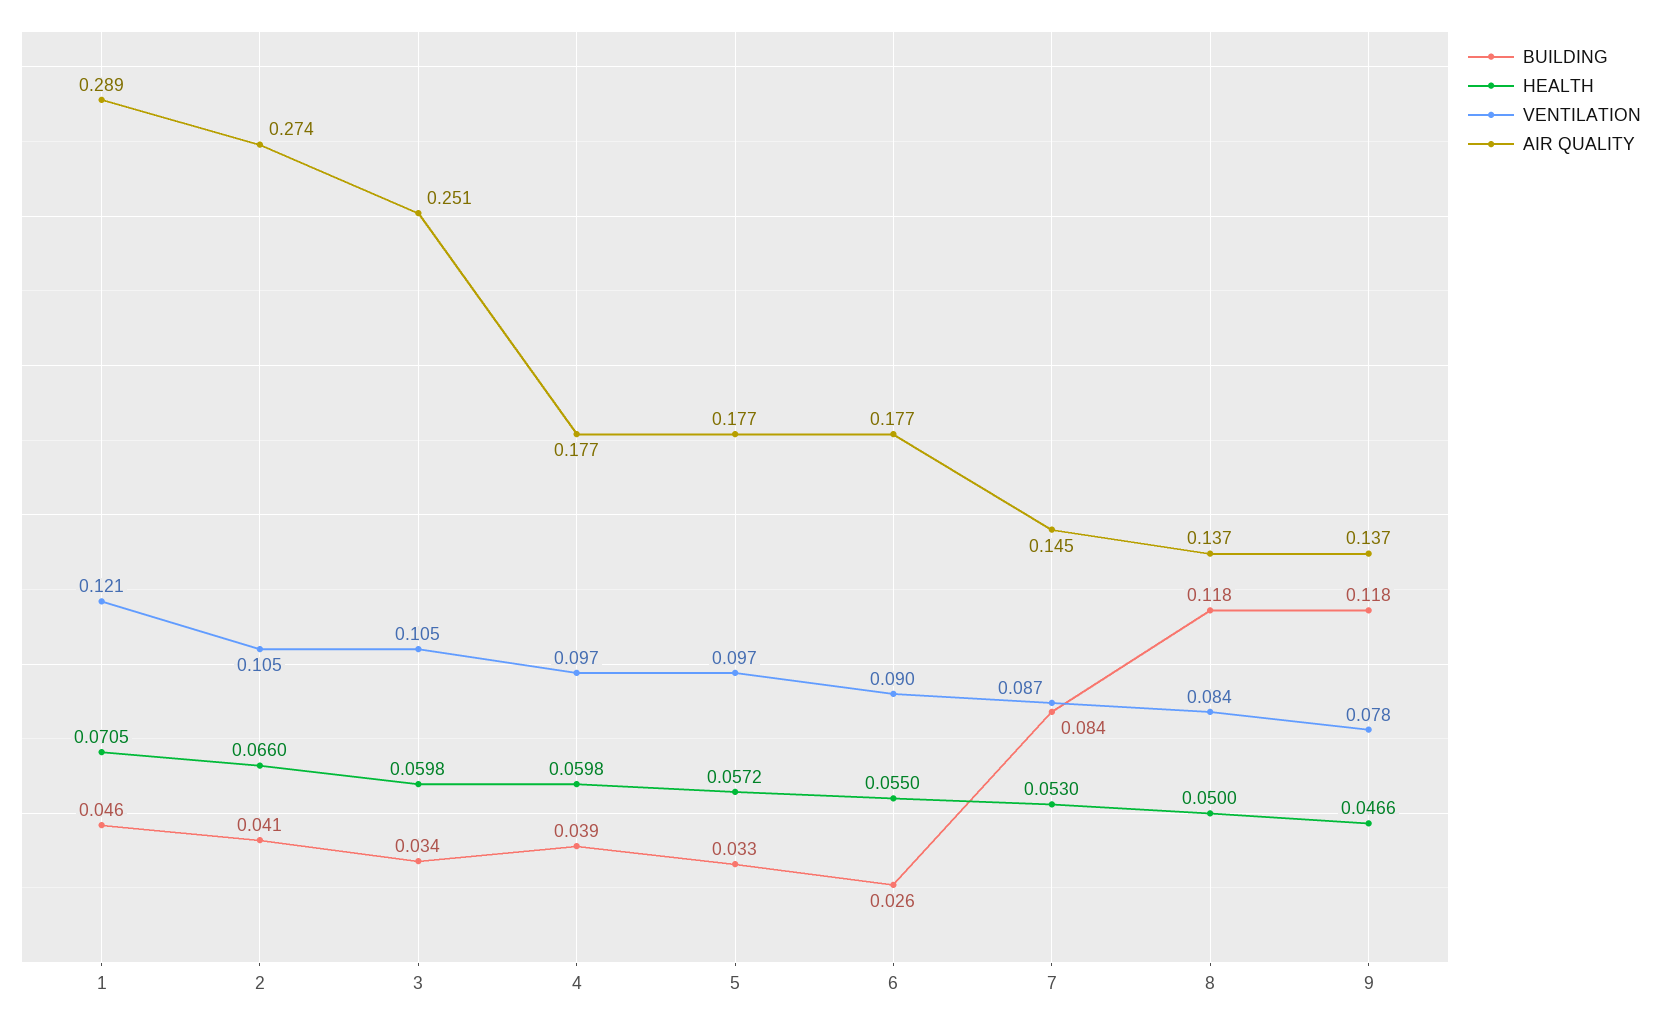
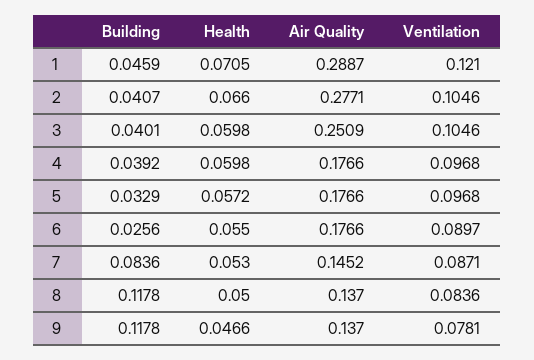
AIR QUALITY, 2: 0.274 -> 0.2771
BUILDING, 3: 0.034 -> 0.0401

